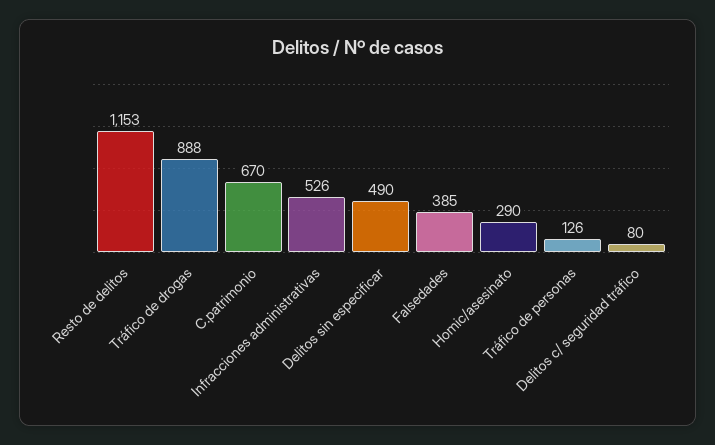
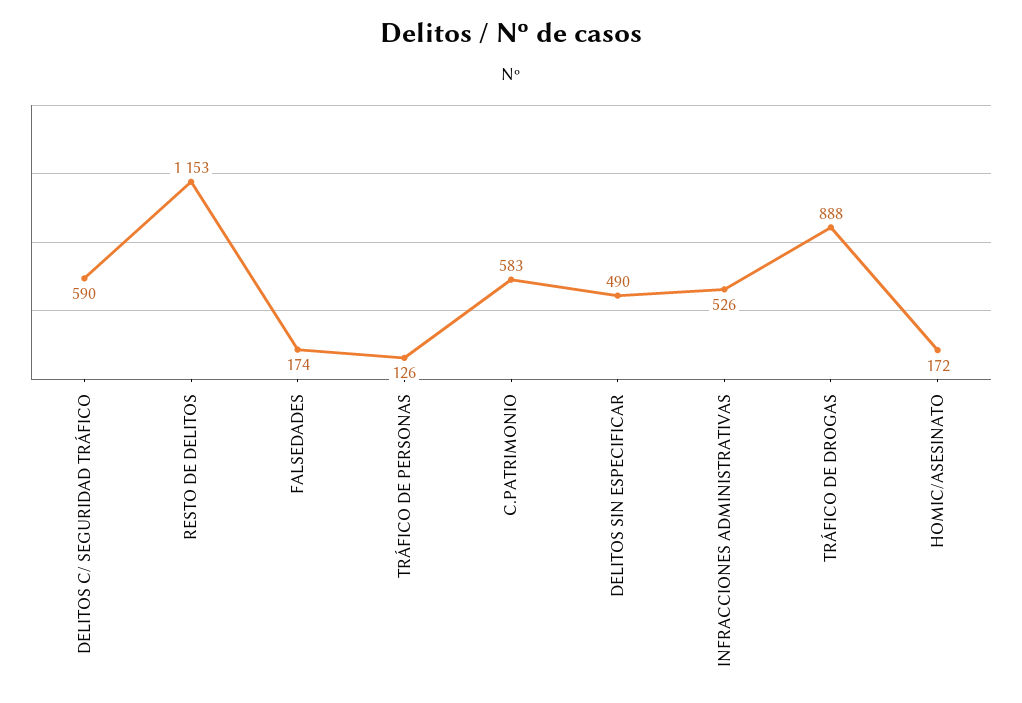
C.patrimonio: 670 -> 583
Falsedades: 385 -> 174
Homic/asesinato: 290 -> 172
Delitos c/ seguridad tráfico: 80 -> 590

